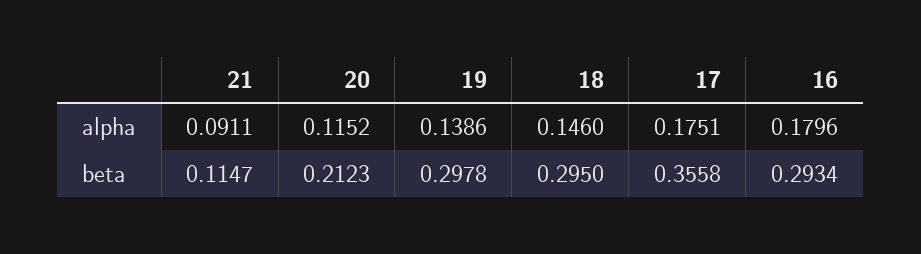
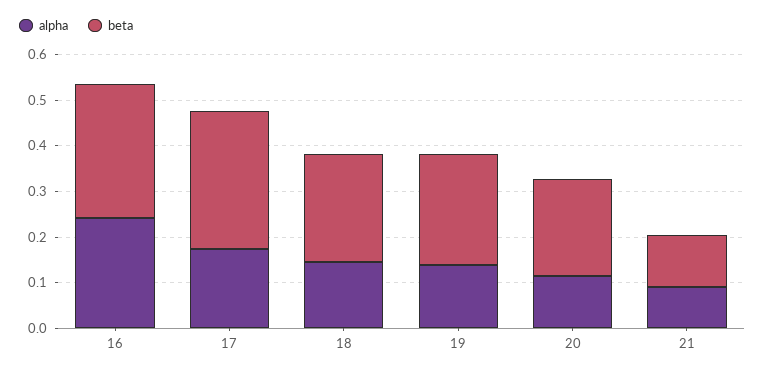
alpha, 16: 0.1796 -> 0.24
beta, 19: 0.2978 -> 0.24
beta, 18: 0.295 -> 0.24
beta, 17: 0.3558 -> 0.3

